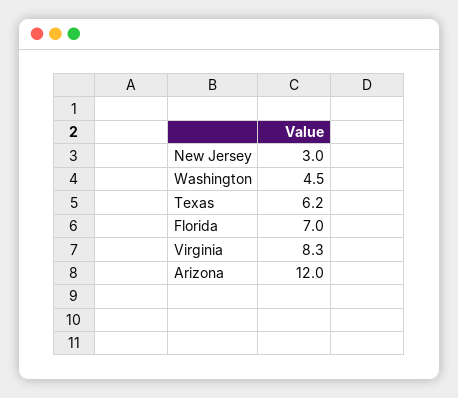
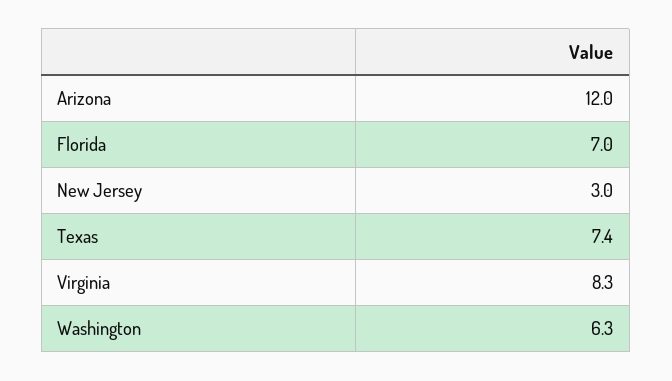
Washington: 4.5 -> 6.3
Texas: 6.2 -> 7.4

